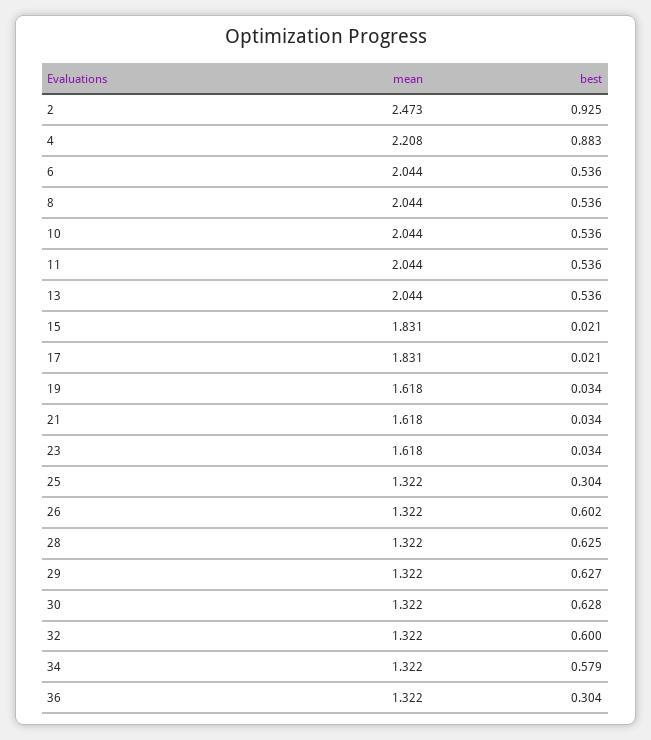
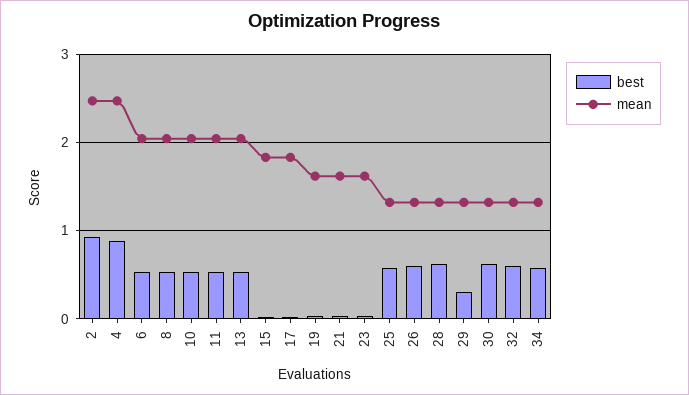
mean, 4: 2.208 -> 2.5
best, 25: 0.304 -> 0.6
best, 29: 0.627 -> 0.3
mean, 36: 1.322 -> none
best, 36: 0.304 -> none

